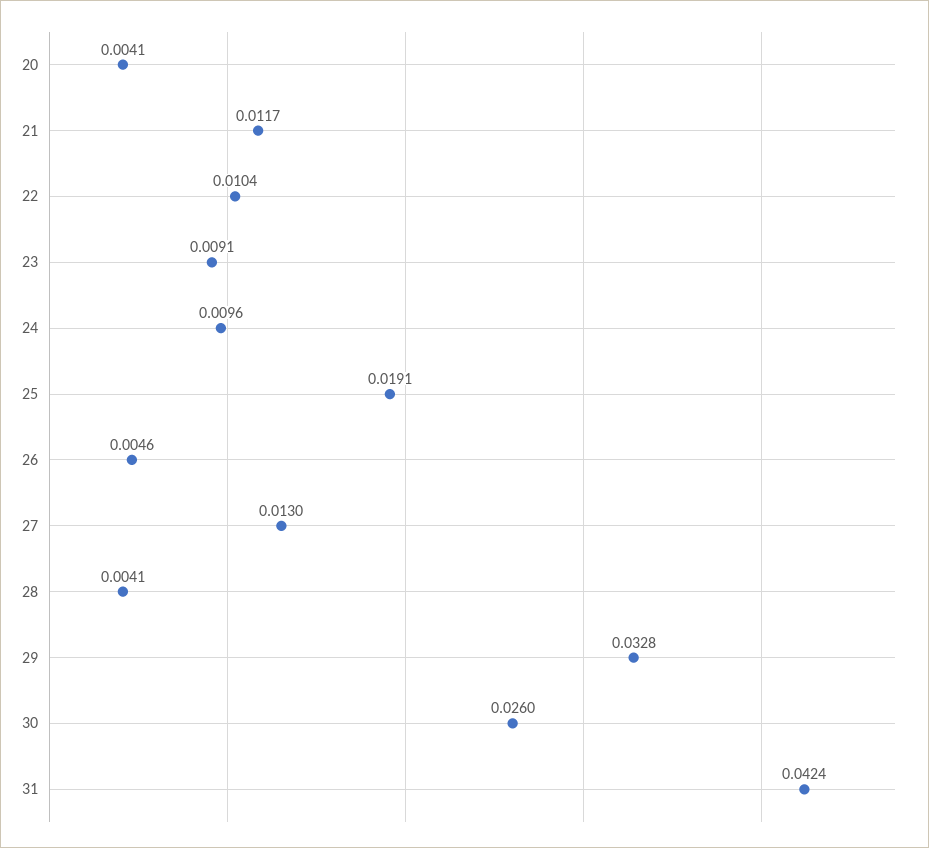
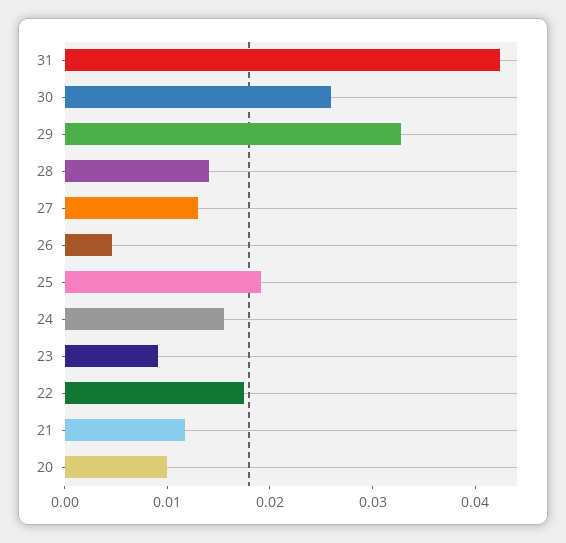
20: 0.0041 -> 0.01
22: 0.0104 -> 0.018
24: 0.0096 -> 0.016
28: 0.0041 -> 0.014

